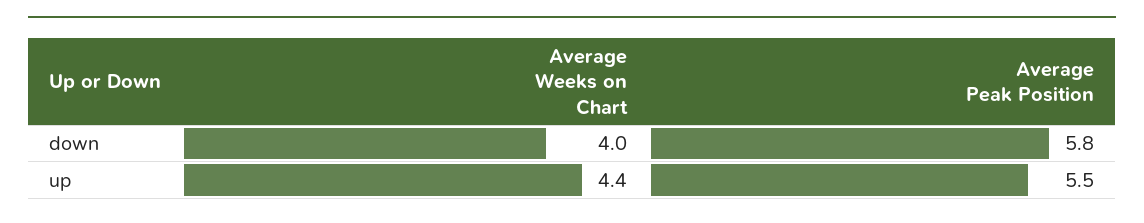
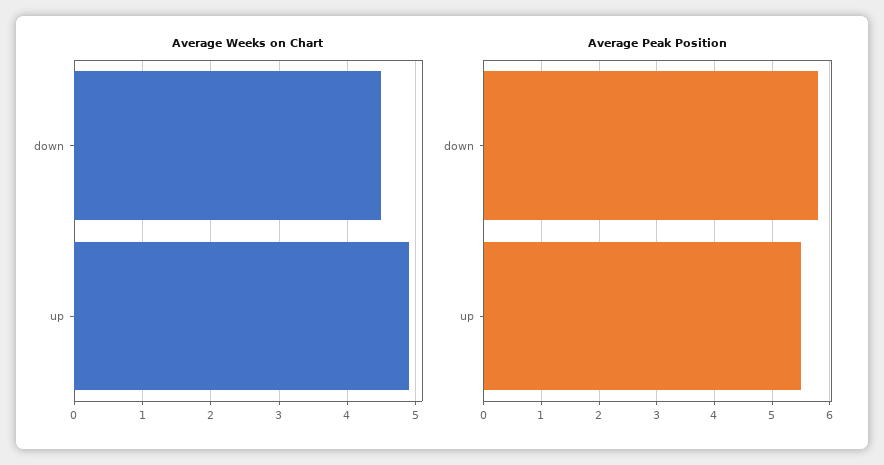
Average Weeks on Chart, down: 4 -> 4.5
Average Weeks on Chart, up: 4.4 -> 4.9

